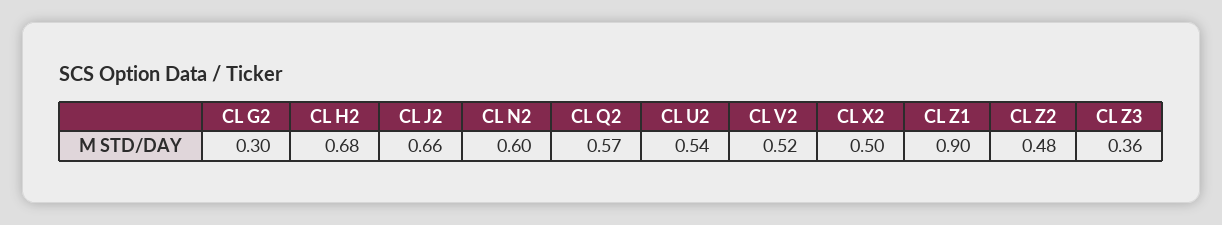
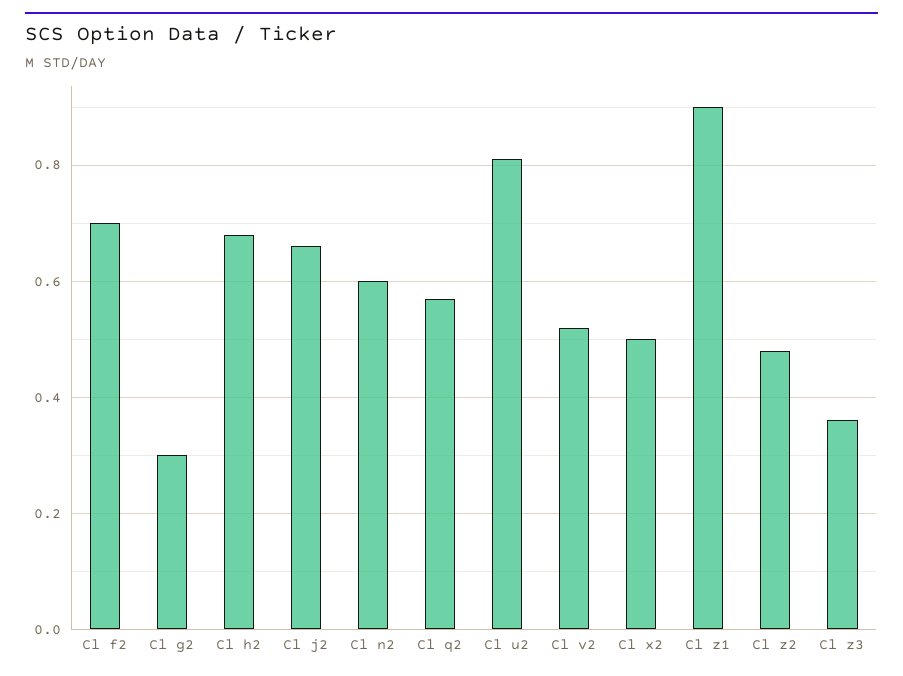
CL U2: 0.54 -> 0.8
Cl f2: none -> 0.7

